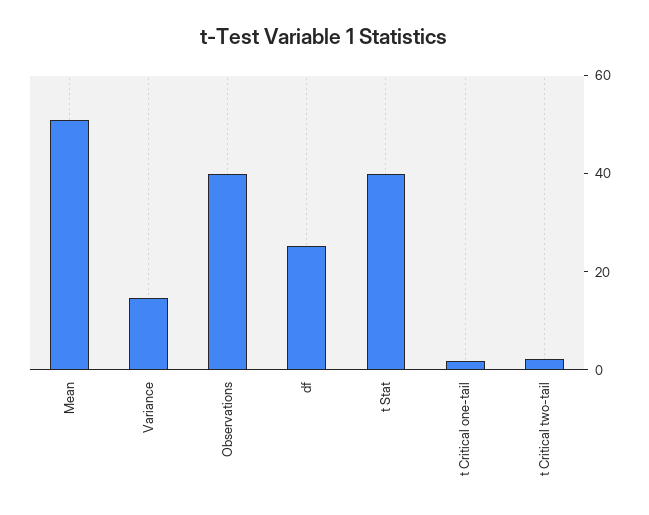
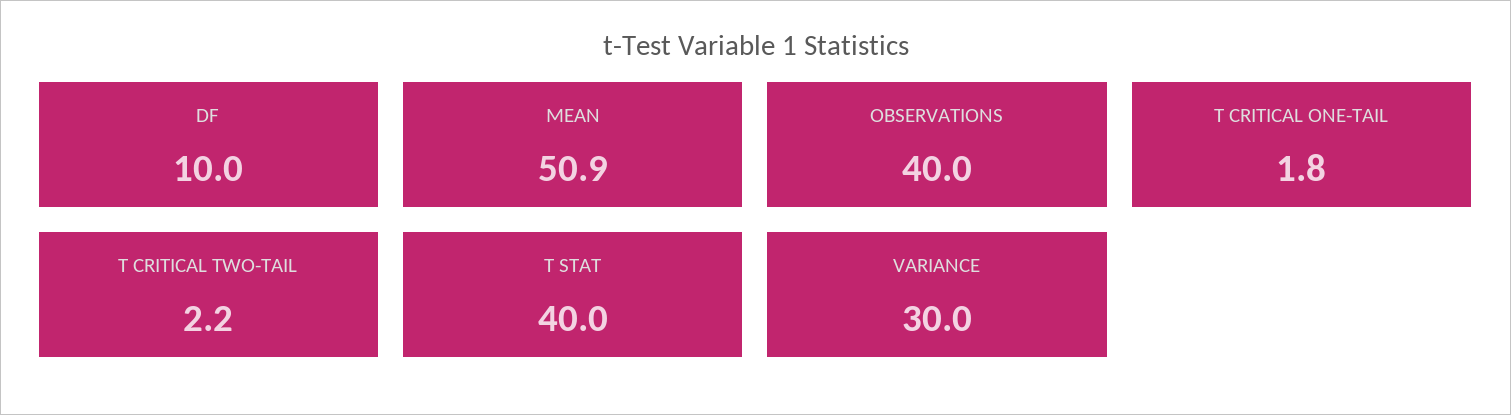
Variance: 15 -> 30
df: 25 -> 10

